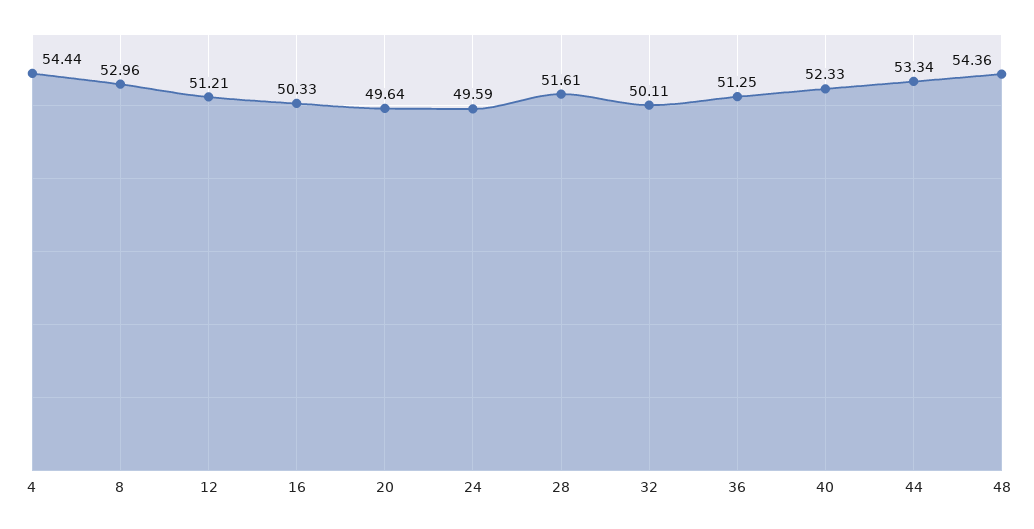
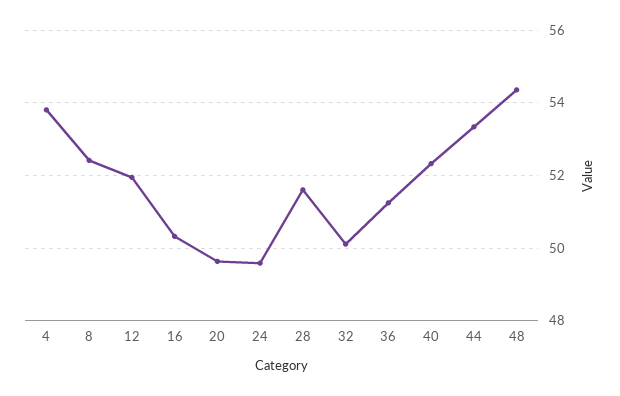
4: 54.44 -> 53.8
8: 52.96 -> 52.4
12: 51.21 -> 52

